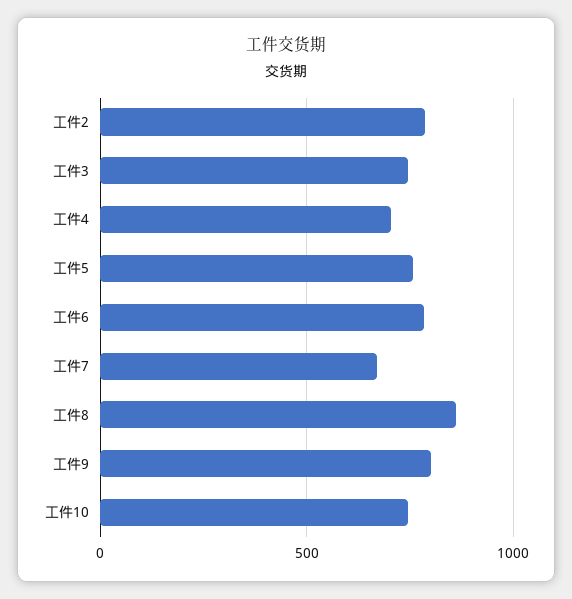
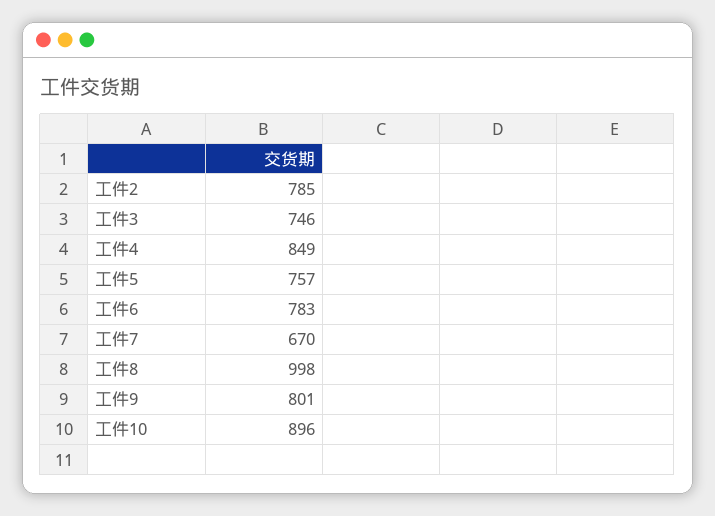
工件4: 700 -> 849
工件8: 850 -> 998
工件10: 750 -> 896

